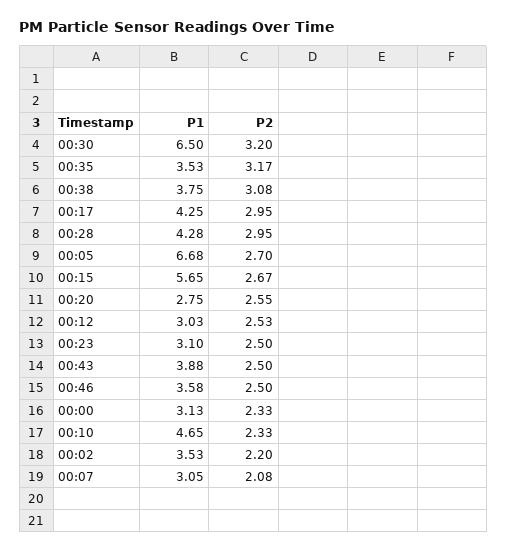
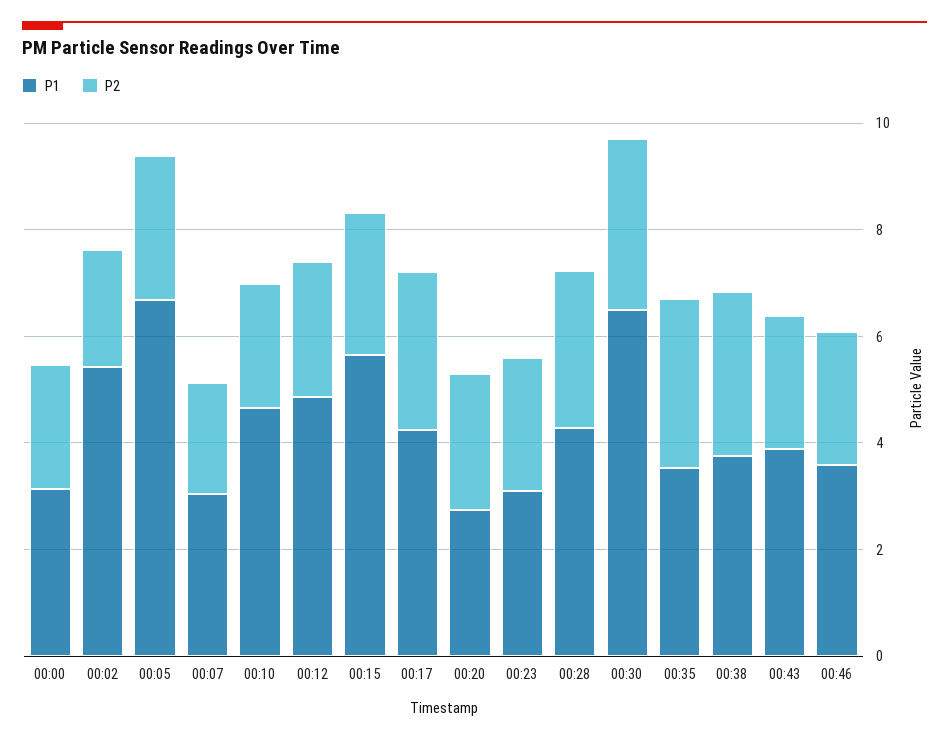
P1, 00:12: 3.03 -> 5
P1, 00:02: 3.53 -> 5.5

